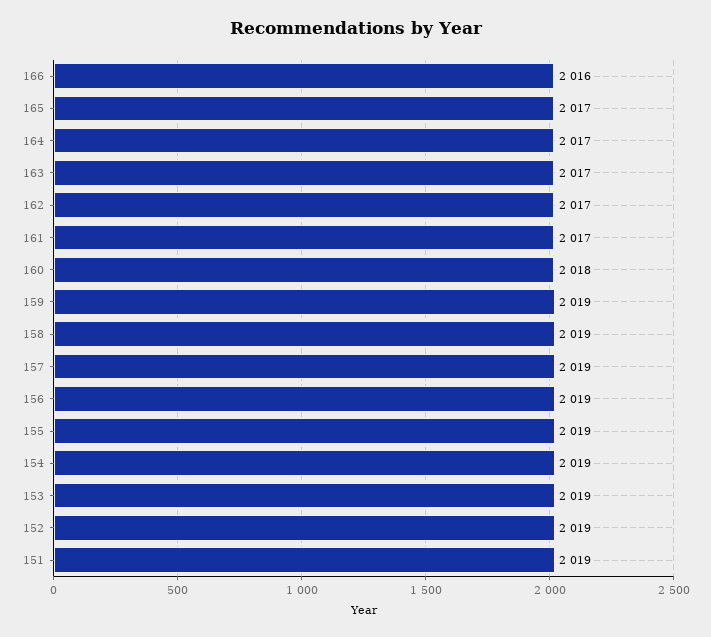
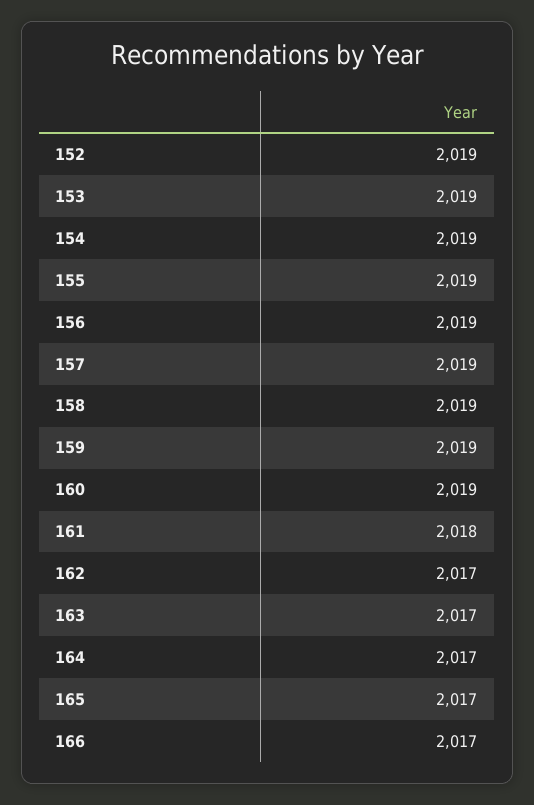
166: 2016 -> 2017
161: 2017 -> 2018
160: 2018 -> 2019
151: 2019 -> none

